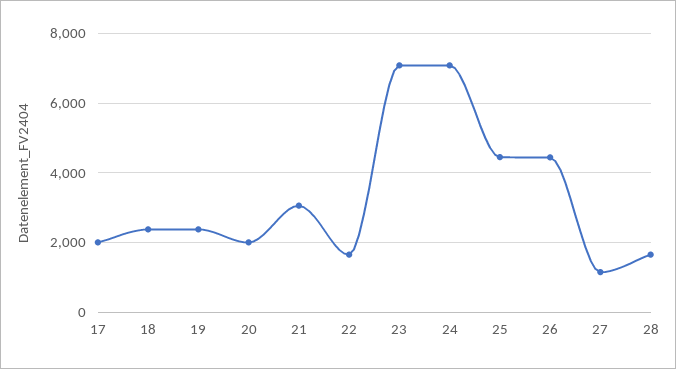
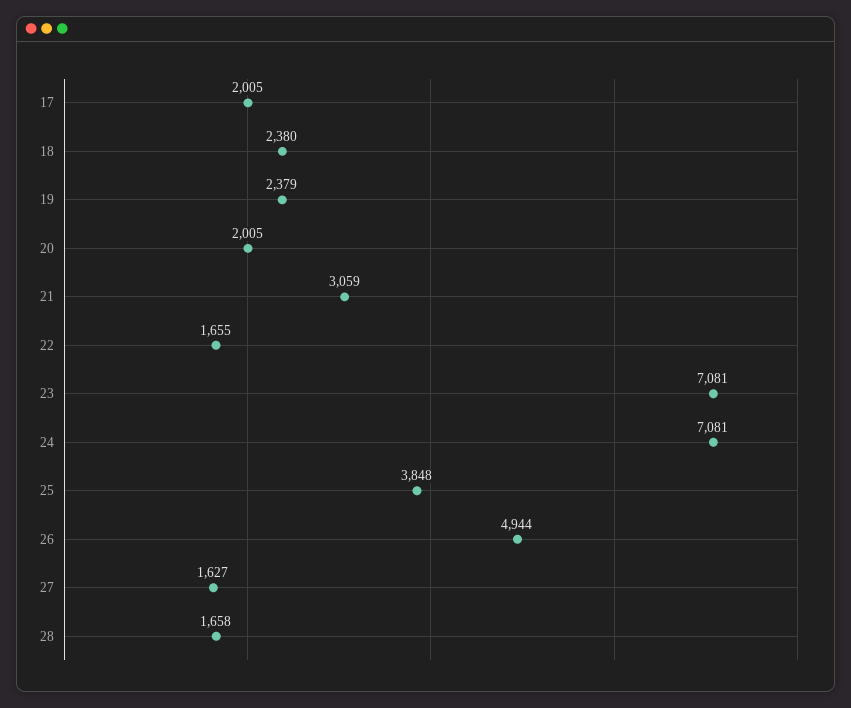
25: 4400 -> 3848
26: 4400 -> 4944
27: 1200 -> 1627

